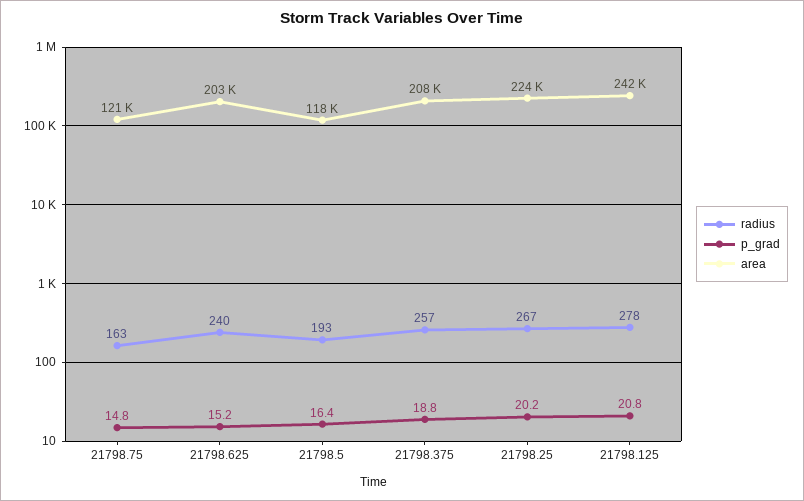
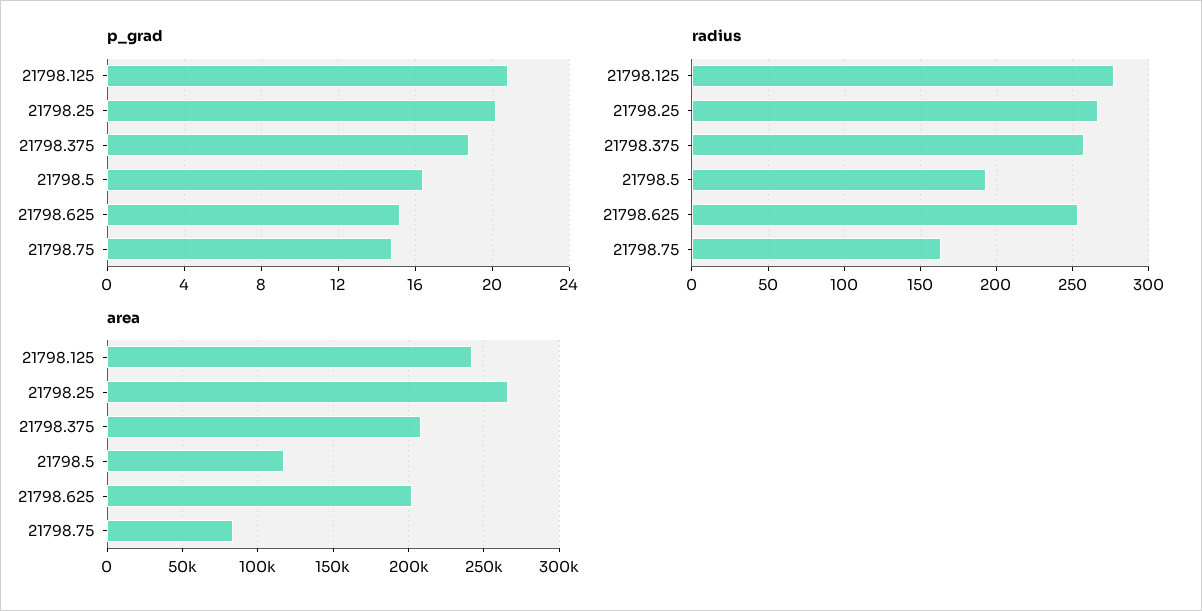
area, 21798.75: 121000 -> 85000
radius, 21798.625: 240 -> 255
area, 21798.25: 224000 -> 265000

